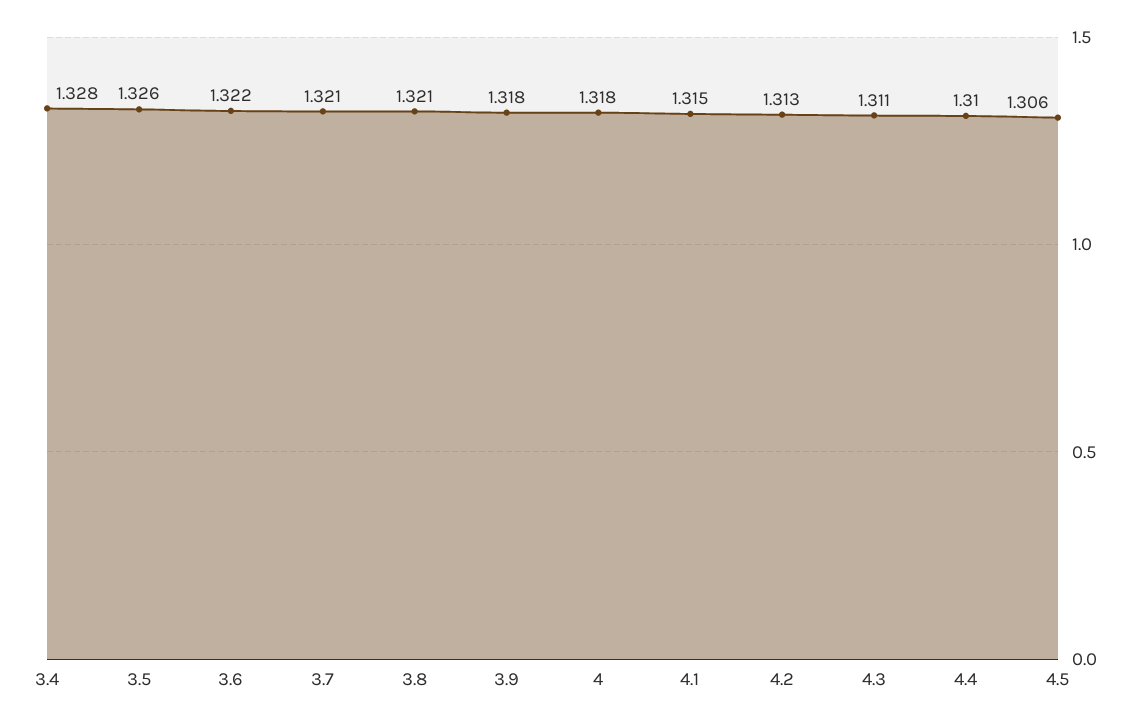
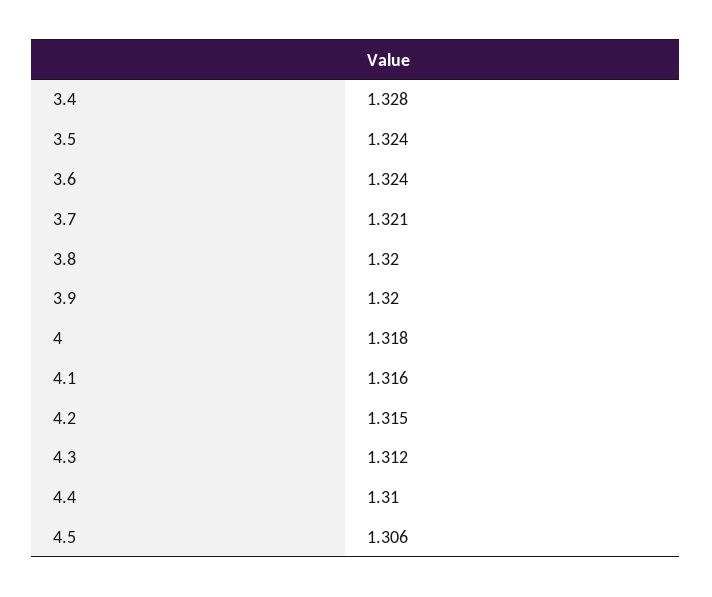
3.5: 1.326 -> 1.324
3.6: 1.322 -> 1.324
3.8: 1.321 -> 1.32
3.9: 1.318 -> 1.32
4.1: 1.315 -> 1.316
4.2: 1.313 -> 1.315
4.3: 1.311 -> 1.312

